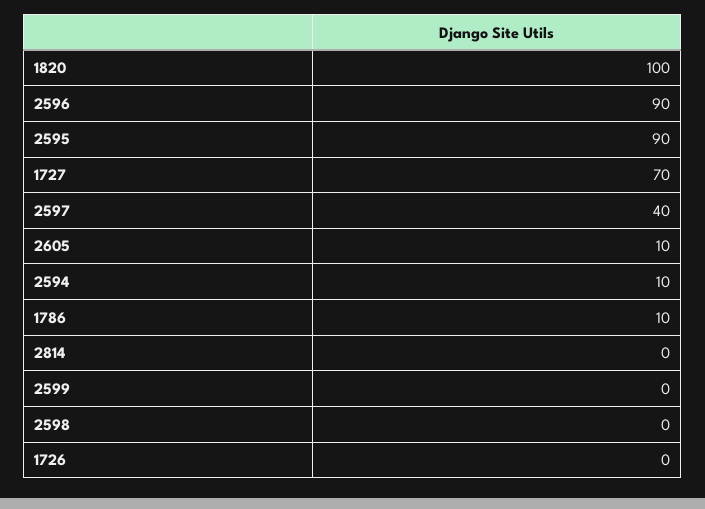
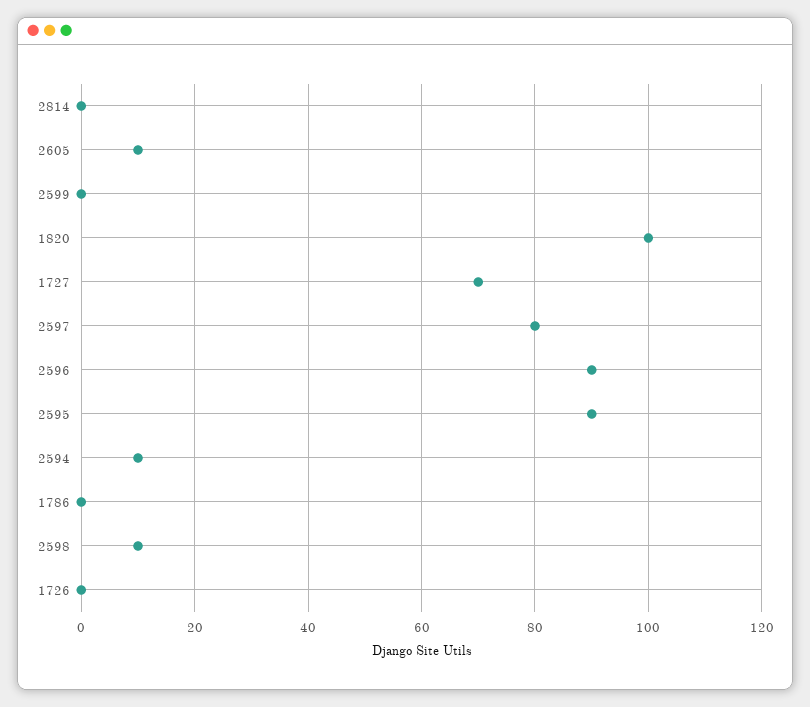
2597: 40 -> 80
1786: 10 -> 0
2598: 0 -> 10

